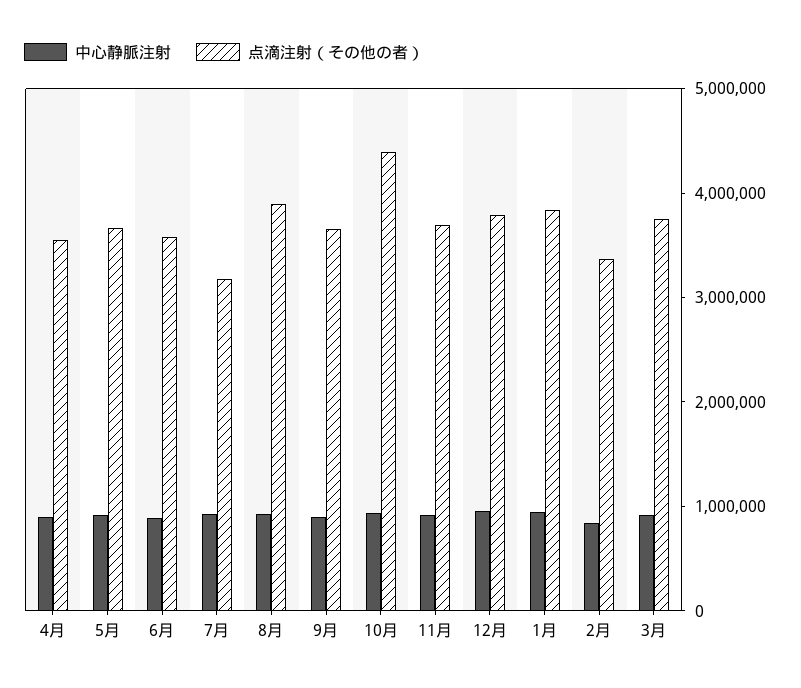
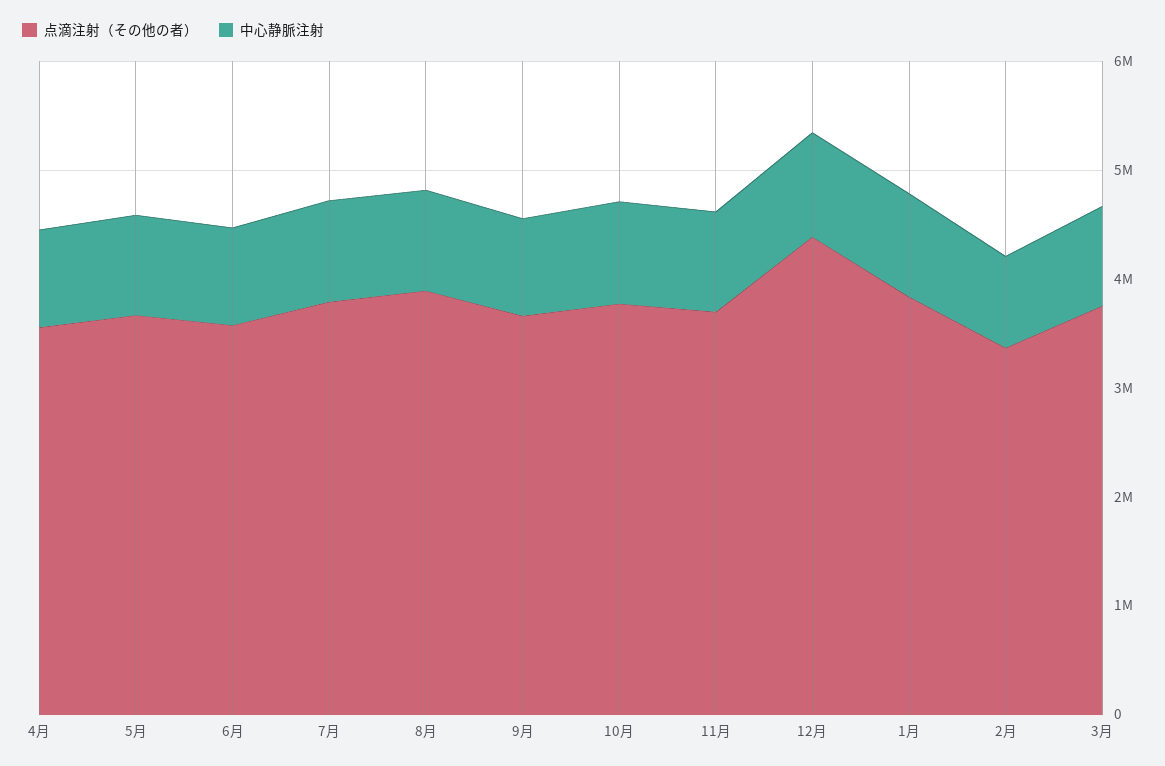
点滴注射（その他の者）, 7月: 3200000 -> 3800000
点滴注射（その他の者）, 10月: 4400000 -> 3800000
点滴注射（その他の者）, 12月: 3800000 -> 4400000

